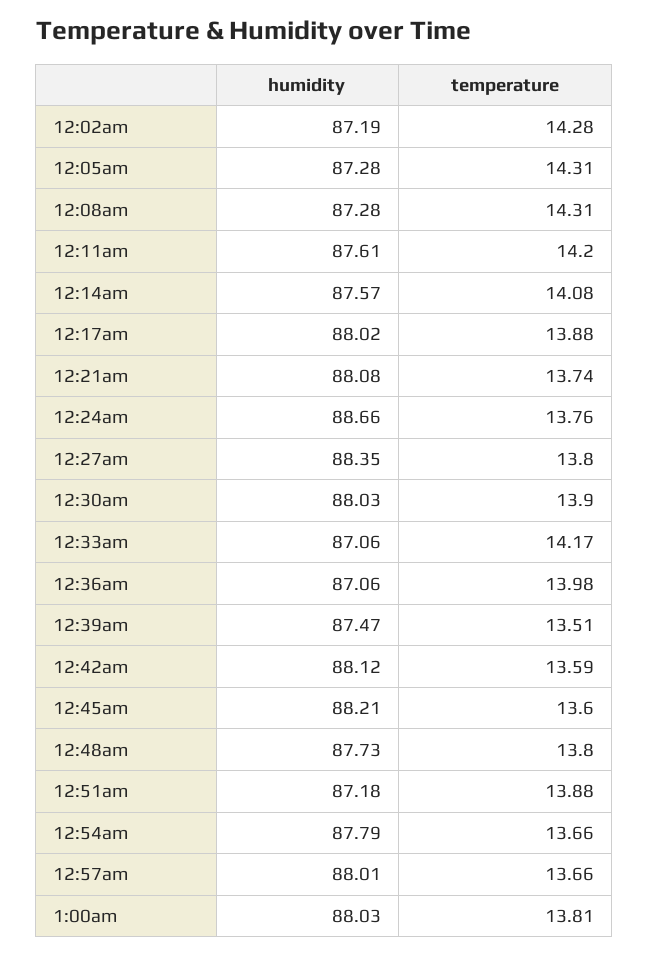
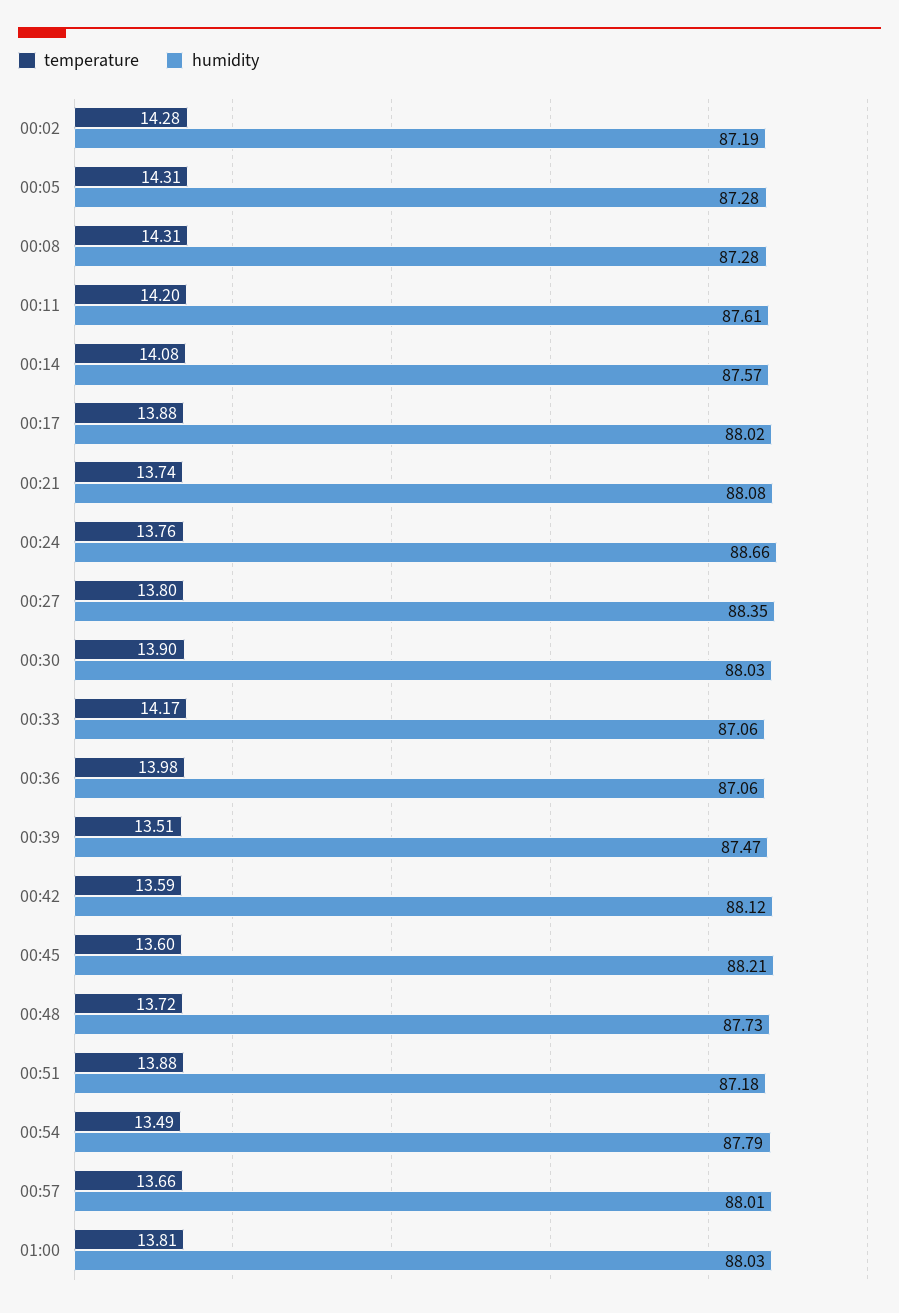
temperature, 12:48am: 13.8 -> 13.72
temperature, 12:54am: 13.66 -> 13.49

